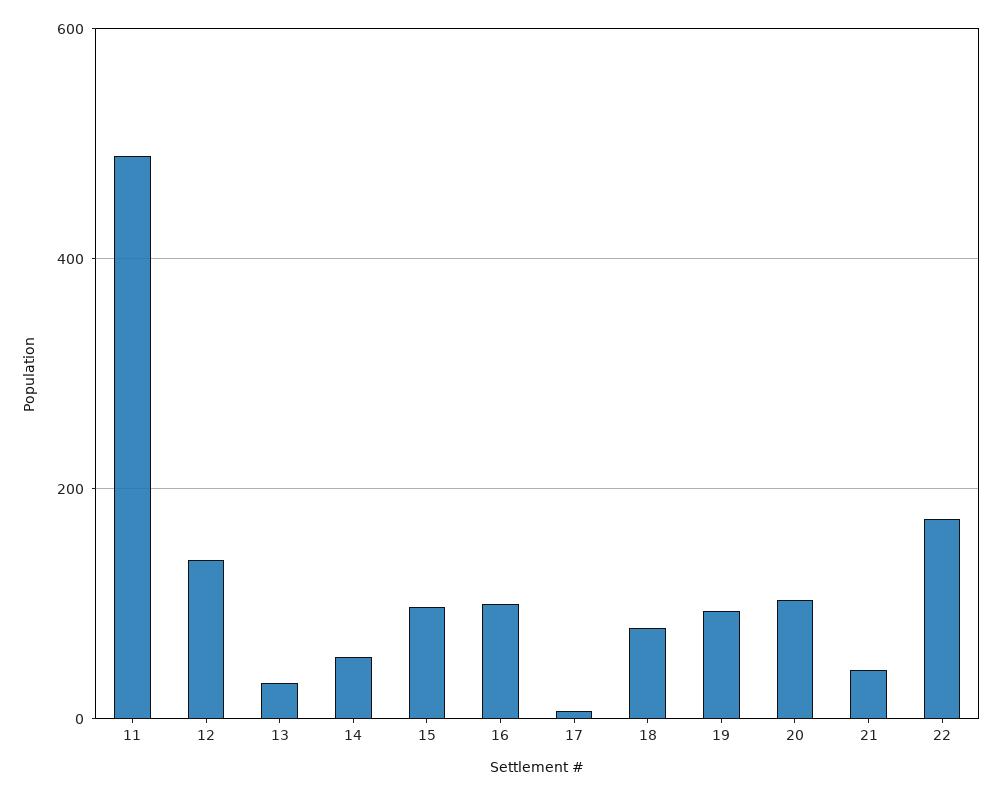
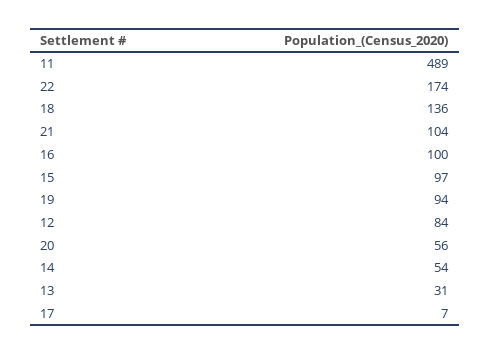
12: 140 -> 84
18: 80 -> 136
20: 100 -> 56
21: 40 -> 104

